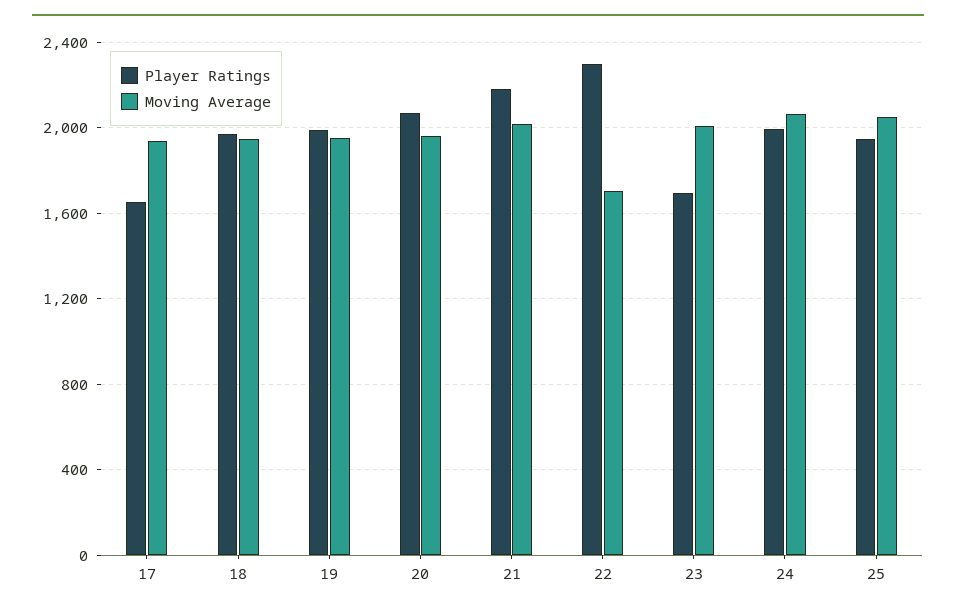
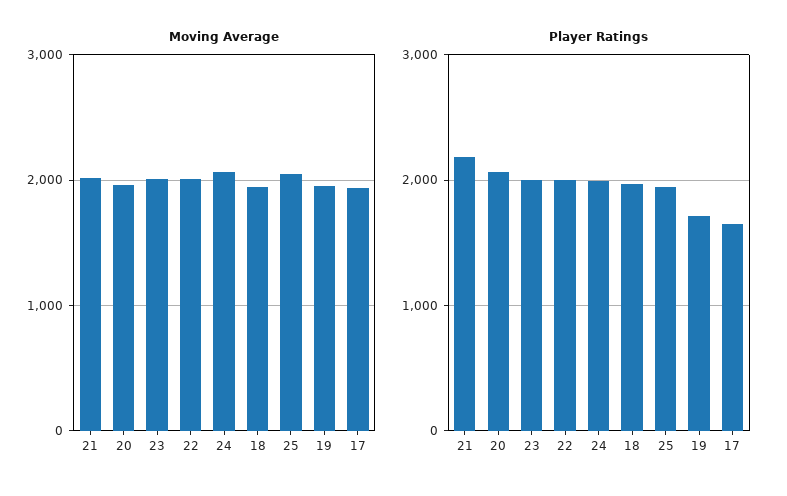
Player Ratings, 19: 2000 -> 1700
Player Ratings, 22: 2300 -> 2000
Moving Average, 22: 1700 -> 2000
Player Ratings, 23: 1700 -> 2000

